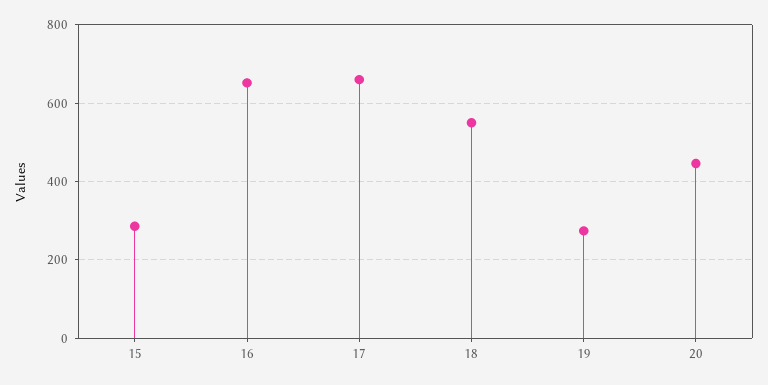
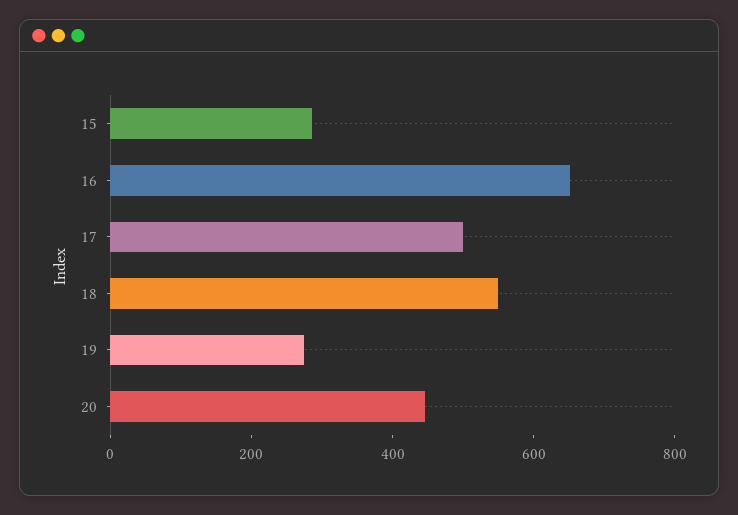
17: 660 -> 500

